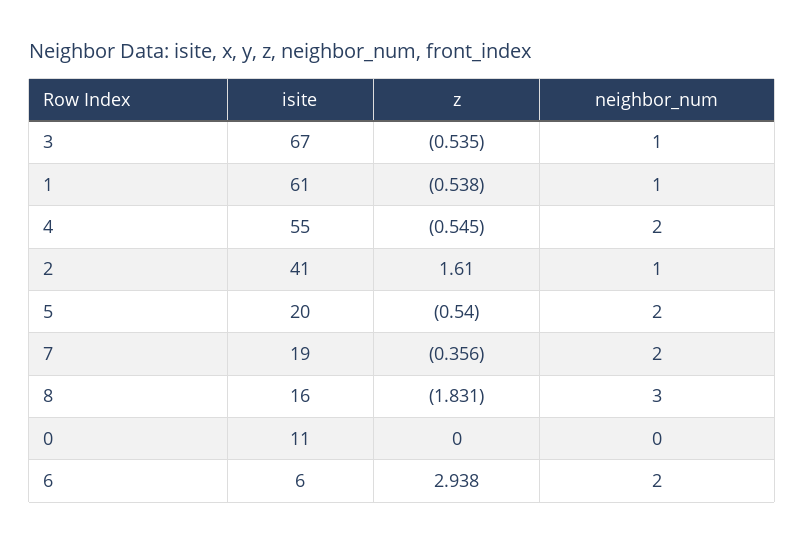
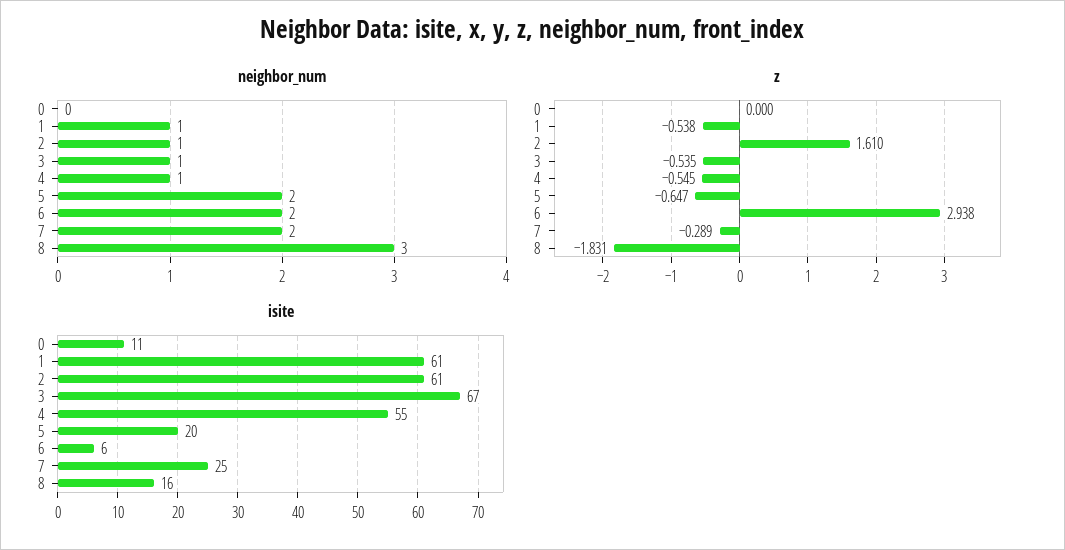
neighbor_num, 4: 2 -> 1
isite, 2: 41 -> 61
z, 5: -0.54 -> -0.647
isite, 7: 19 -> 25
z, 7: -0.356 -> -0.289

